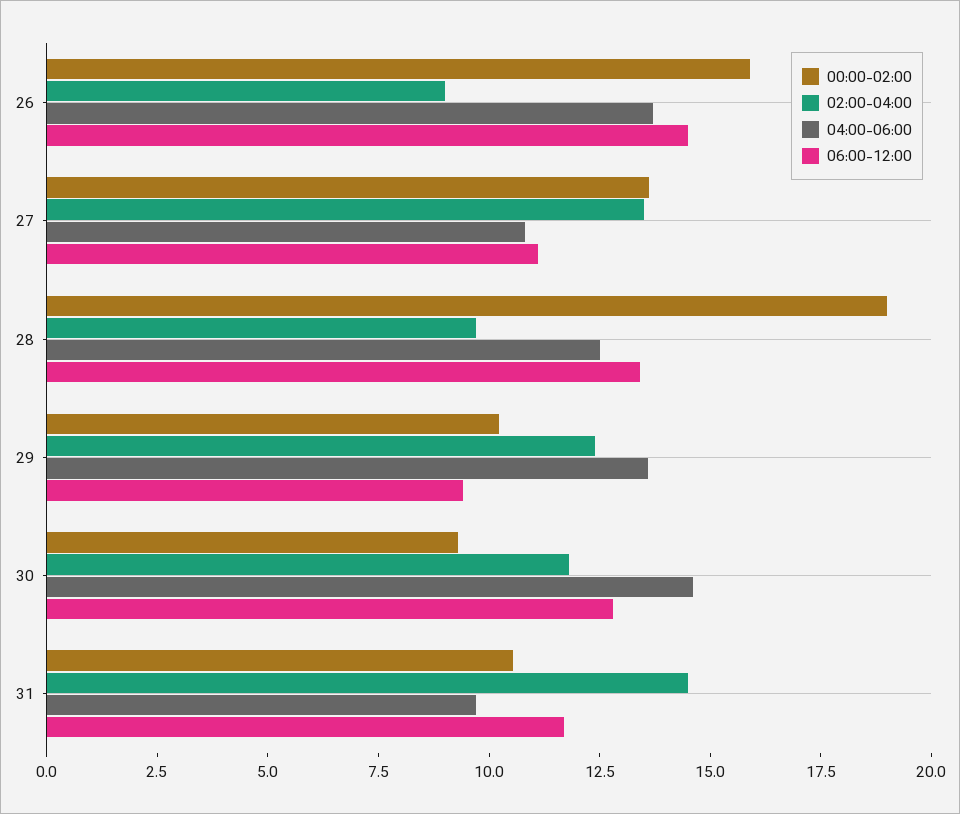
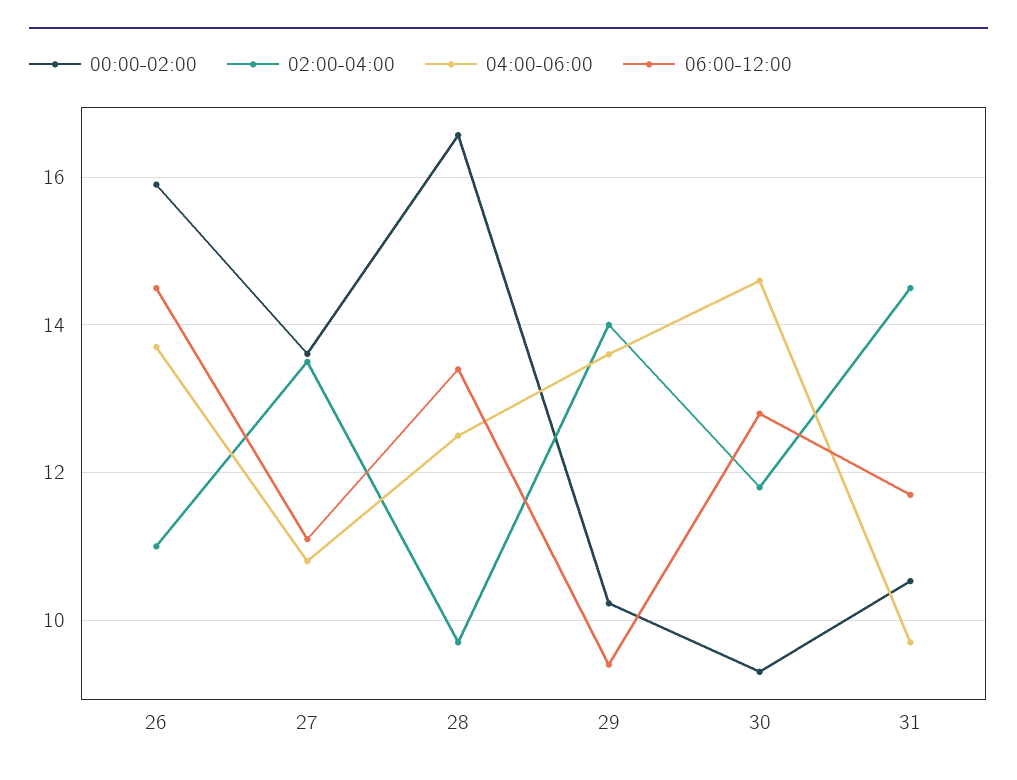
02:00-04:00, 26: 9 -> 11
00:00-02:00, 28: 19 -> 16.6
02:00-04:00, 29: 12.5 -> 14

